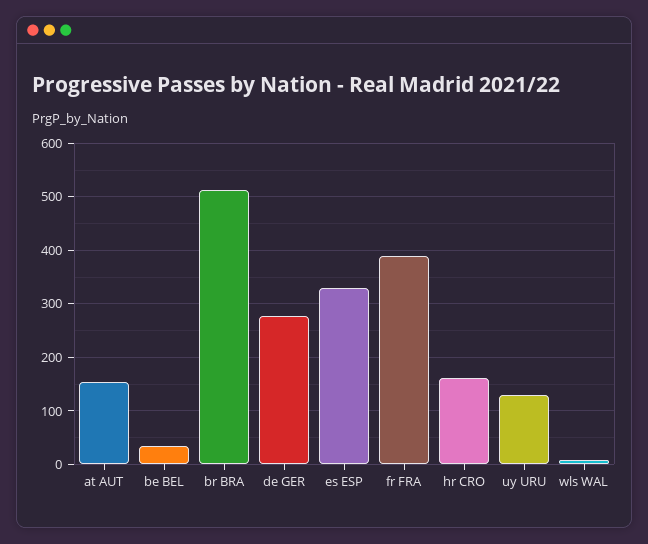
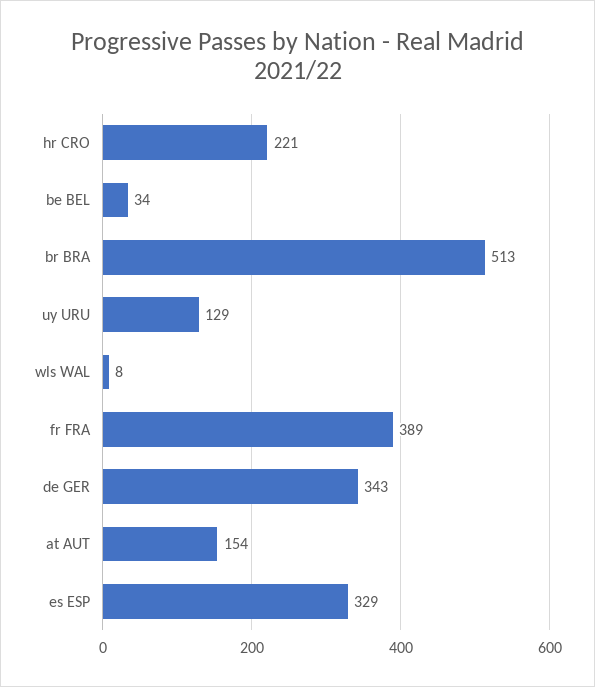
de GER: 280 -> 343
hr CRO: 160 -> 221

